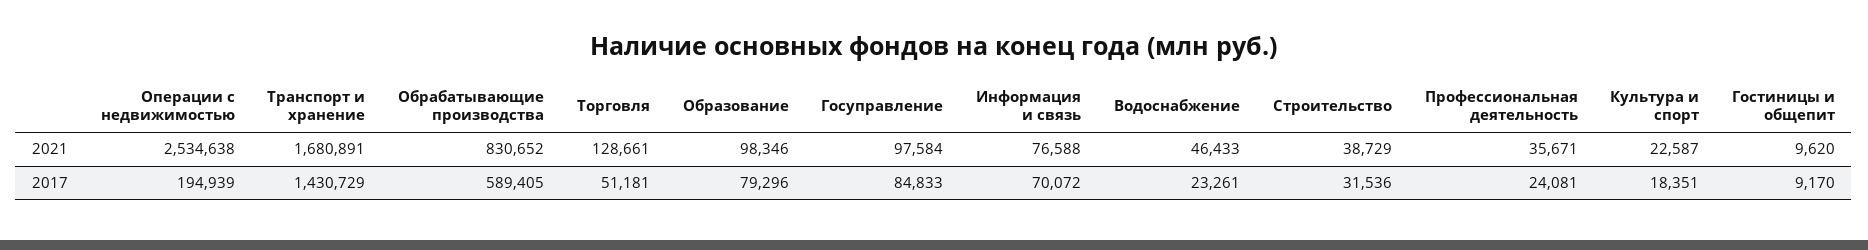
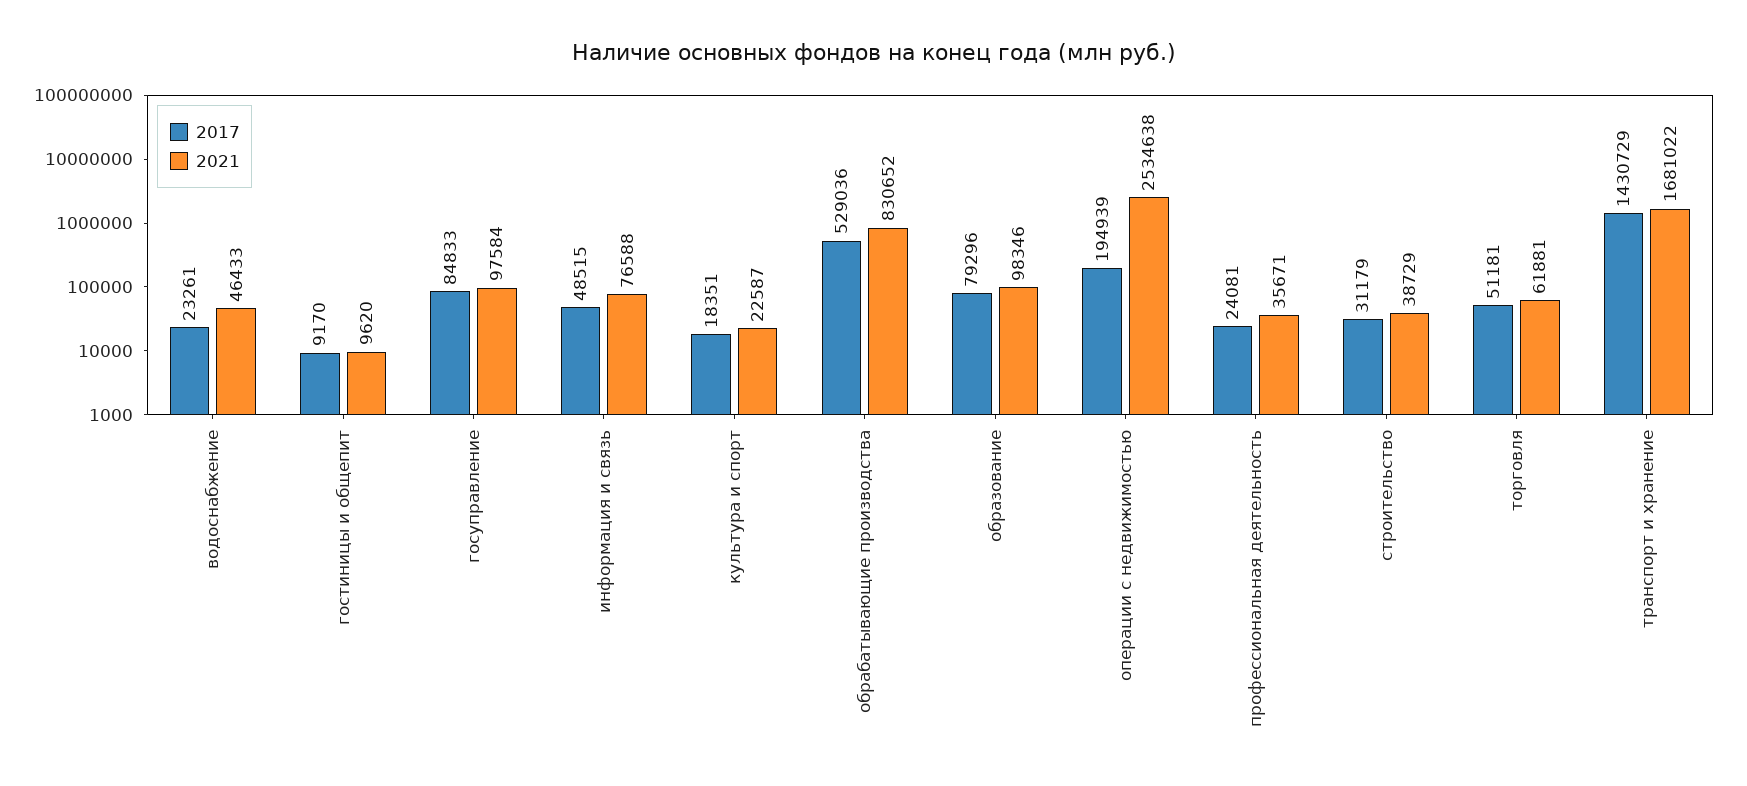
2021, Транспорт и хранение: 1680891 -> 1681022
2021, Торговля: 128661 -> 61881
2017, Обрабатывающие производства: 589405 -> 529036
2017, Информация и связь: 70072 -> 48515
2017, Строительство: 31536 -> 31179

